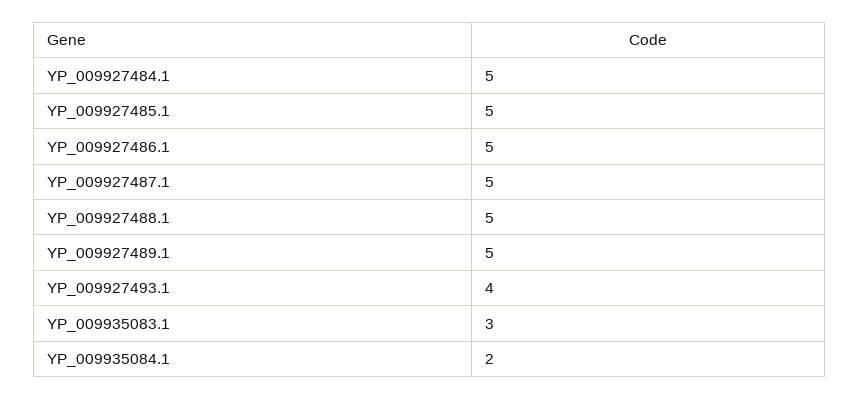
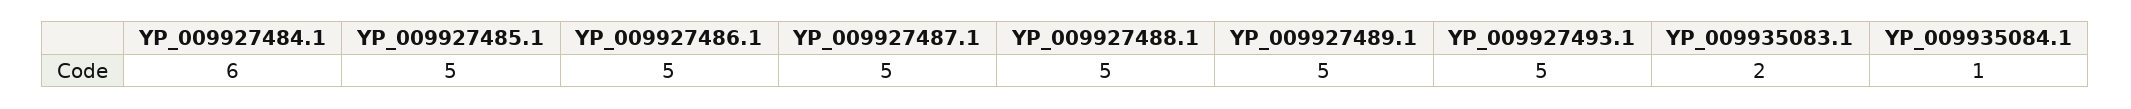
YP_009927484.1: 5 -> 6
YP_009927493.1: 4 -> 5
YP_009935083.1: 3 -> 2
YP_009935084.1: 2 -> 1

